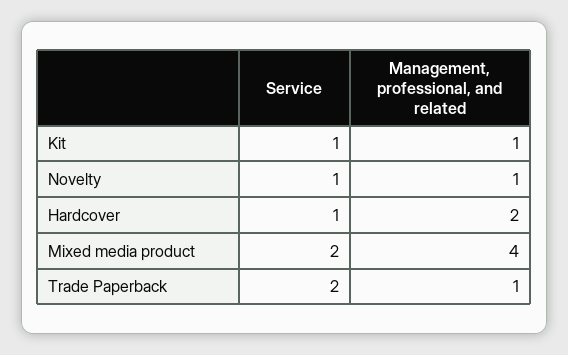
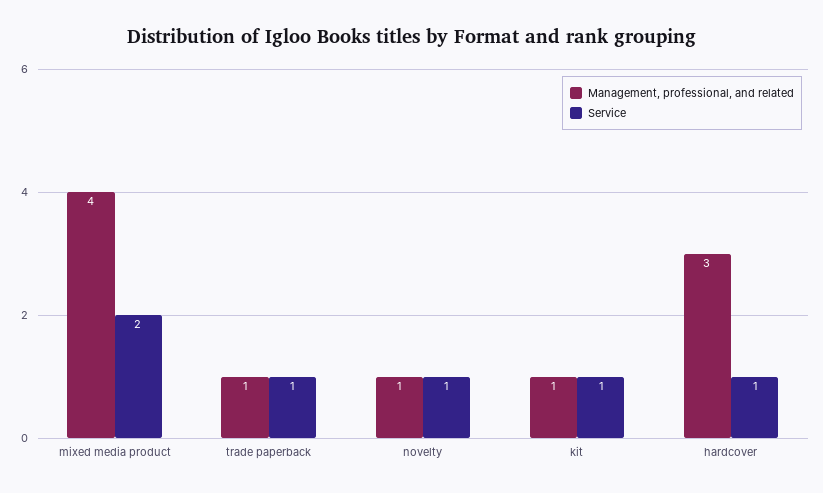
Management, professional, and related, Hardcover: 2 -> 3
Service, Trade Paperback: 2 -> 1

